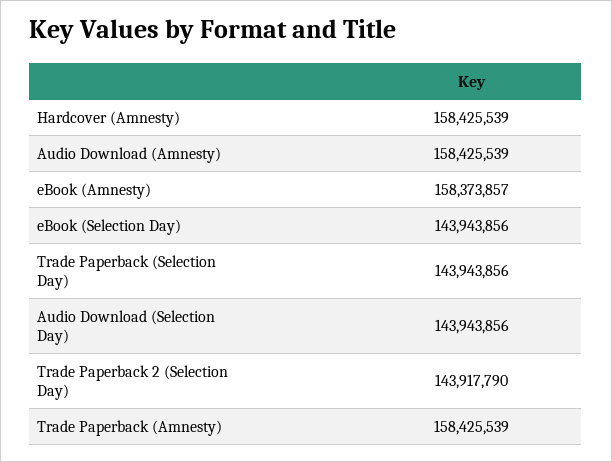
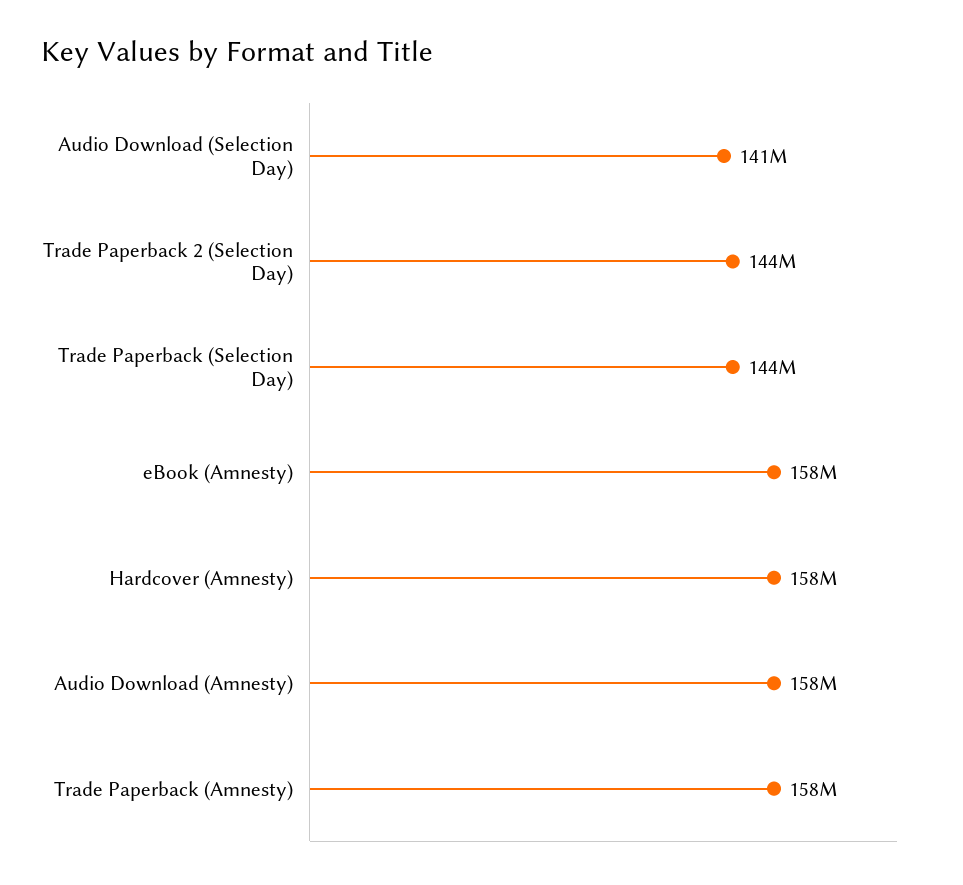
eBook (Selection Day): 143943856 -> none
Audio Download (Selection Day): 143943856 -> 141000000

